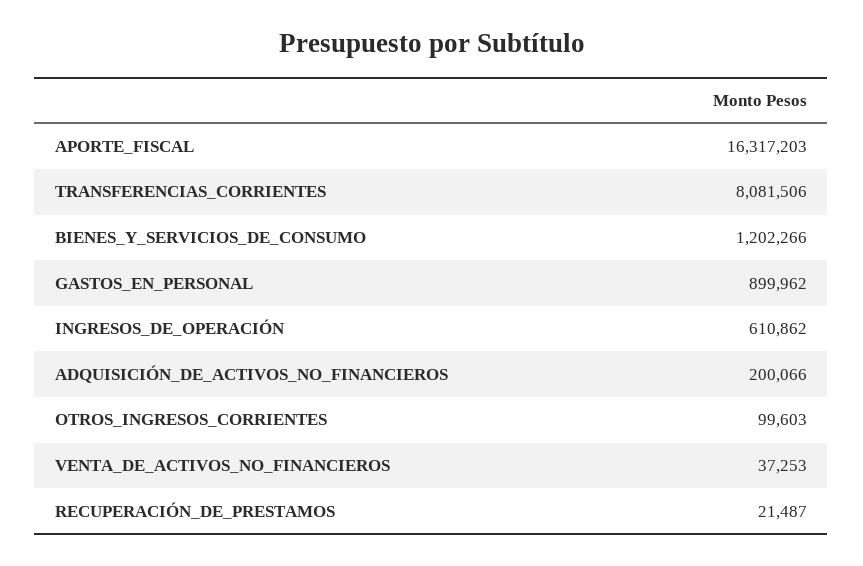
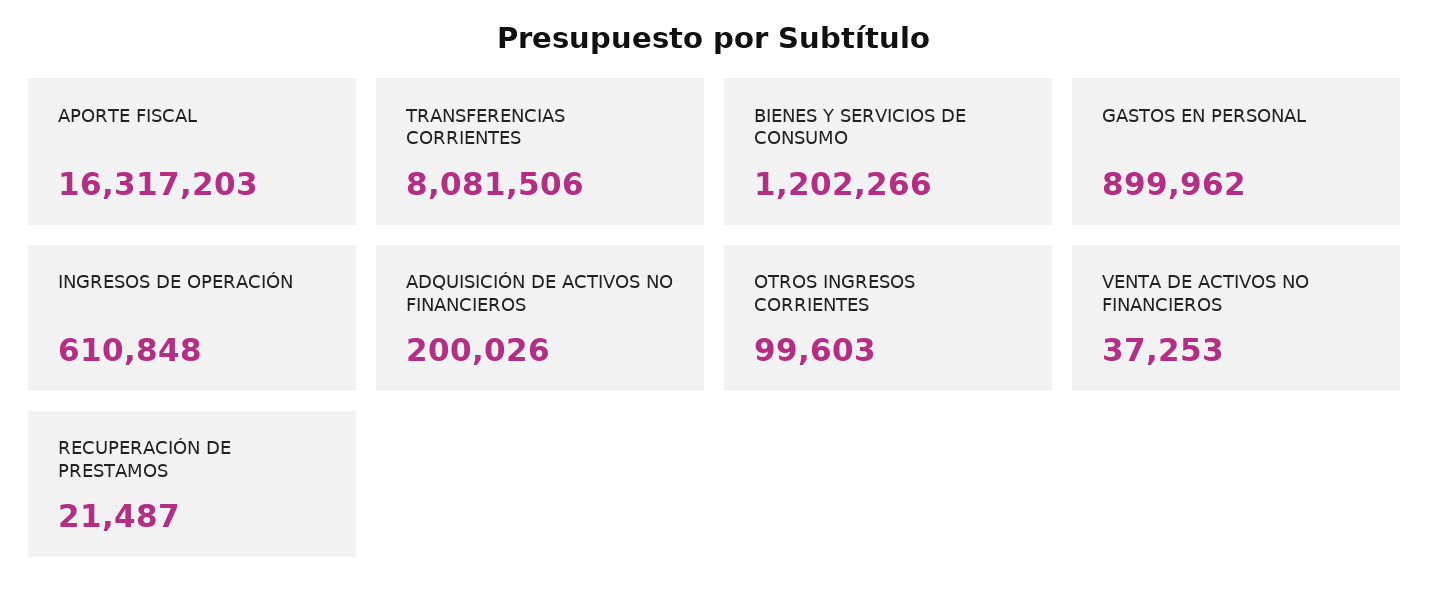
INGRESOS_DE_OPERACIÓN: 610862 -> 610848
ADQUISICIÓN_DE_ACTIVOS_NO_FINANCIEROS: 200066 -> 200026

